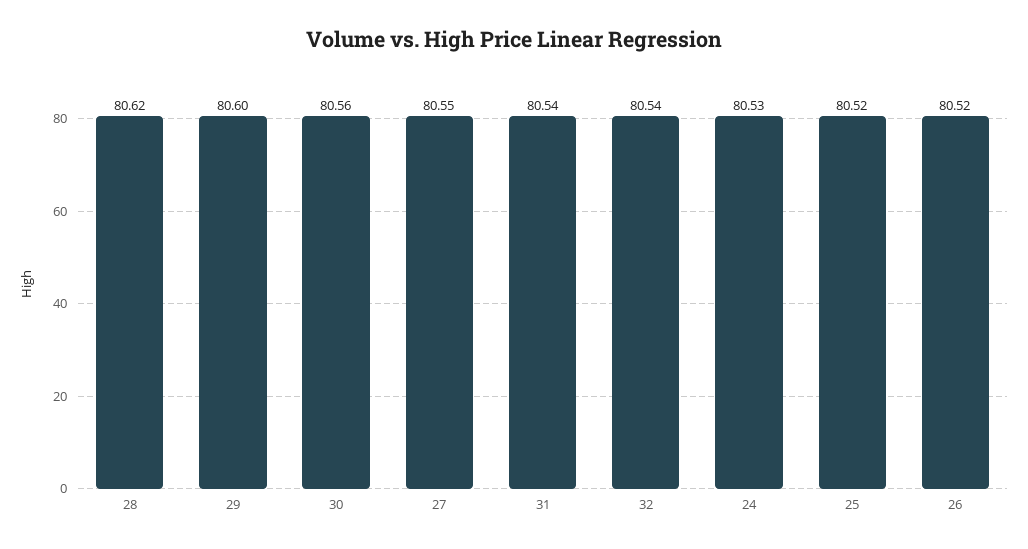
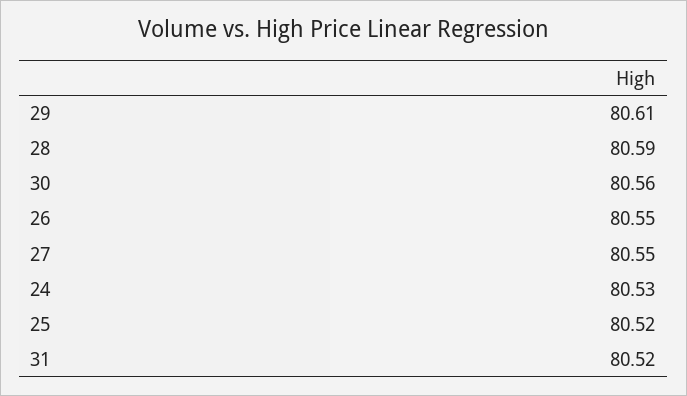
28: 80.62 -> 80.59
29: 80.6 -> 80.61
31: 80.54 -> 80.52
32: 80.54 -> none
26: 80.52 -> 80.55

